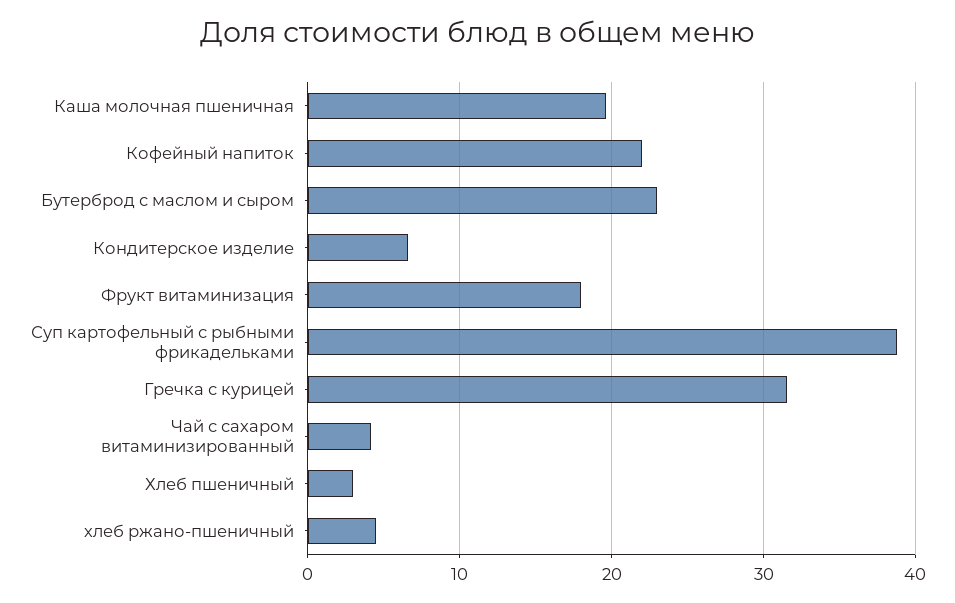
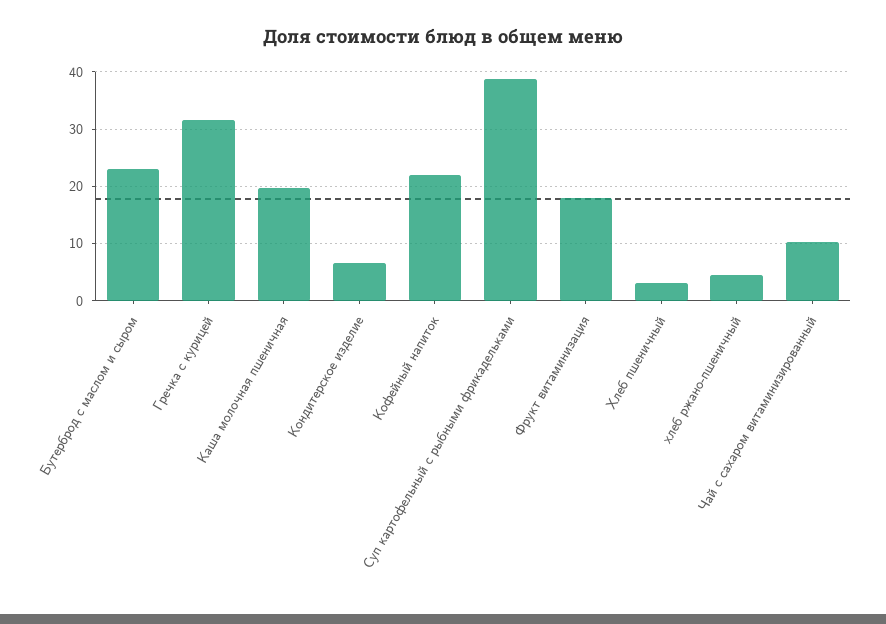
Чай с сахаром витаминизированный: 4 -> 10

